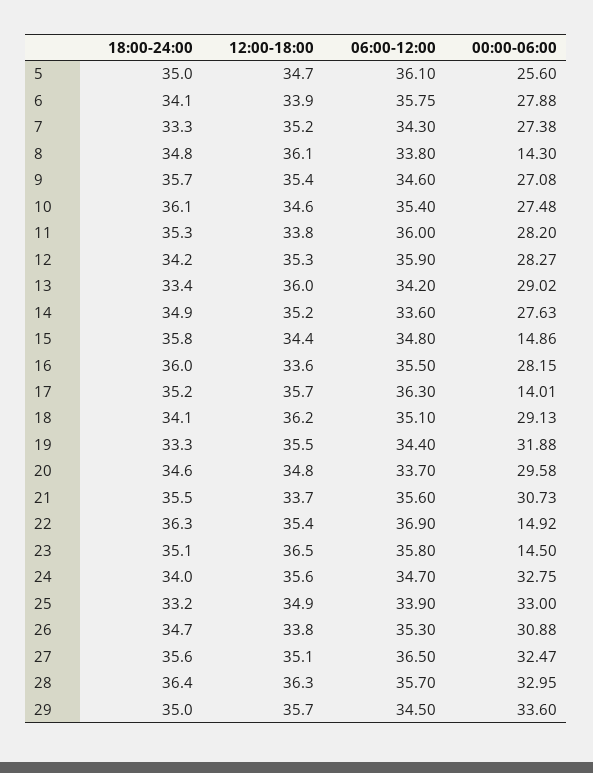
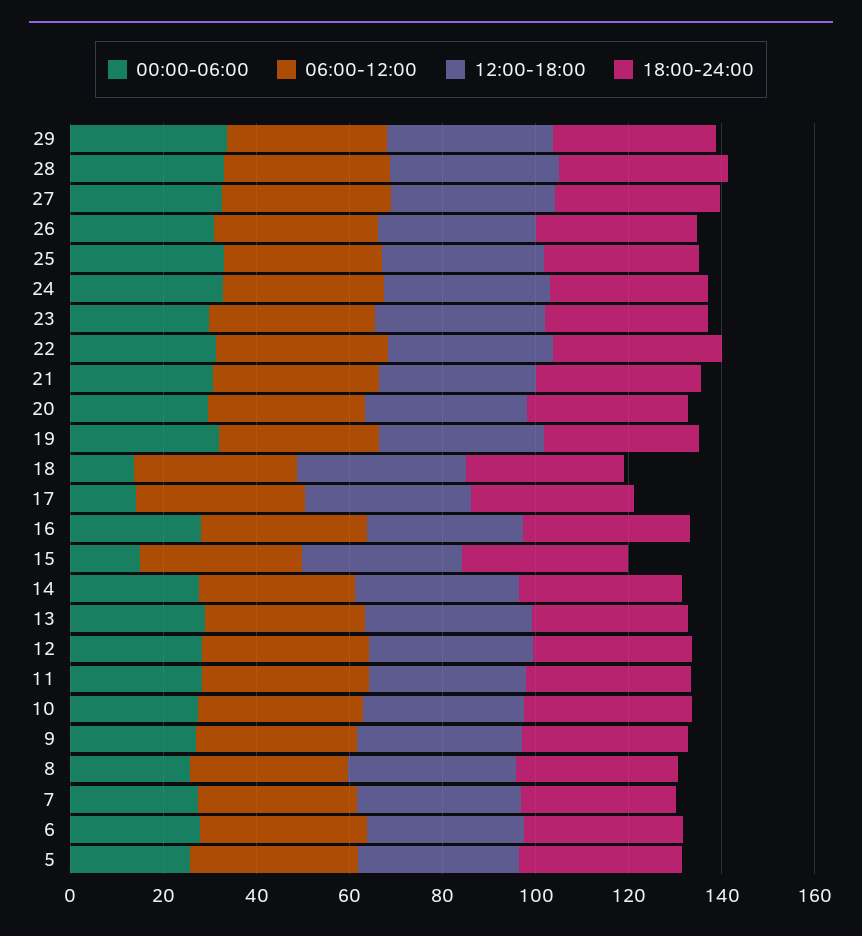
00:00-06:00, 8: 14.3 -> 25
00:00-06:00, 18: 29.13 -> 15
00:00-06:00, 22: 14.92 -> 30
00:00-06:00, 23: 14.5 -> 30

